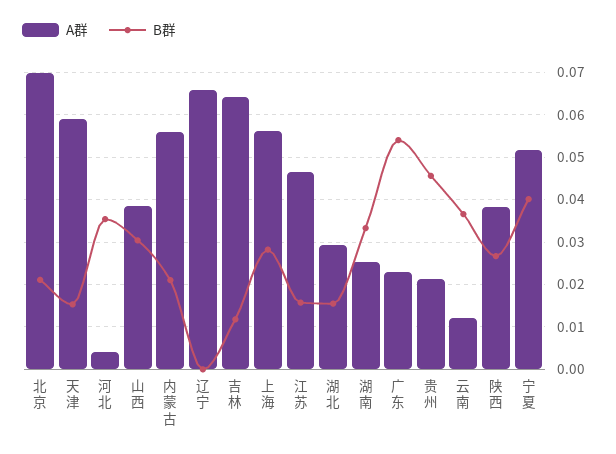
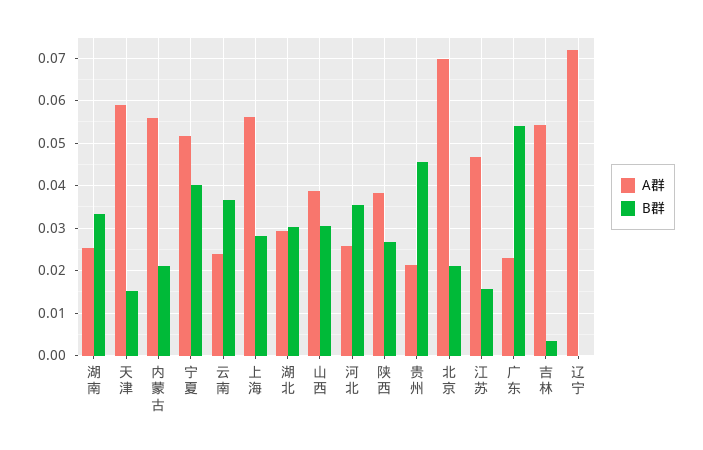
A群, 河北: 0.004 -> 0.026
A群, 辽宁: 0.066 -> 0.072
A群, 吉林: 0.064 -> 0.054
B群, 吉林: 0.012 -> 0.004
B群, 湖北: 0.016 -> 0.03
A群, 云南: 0.012 -> 0.024

